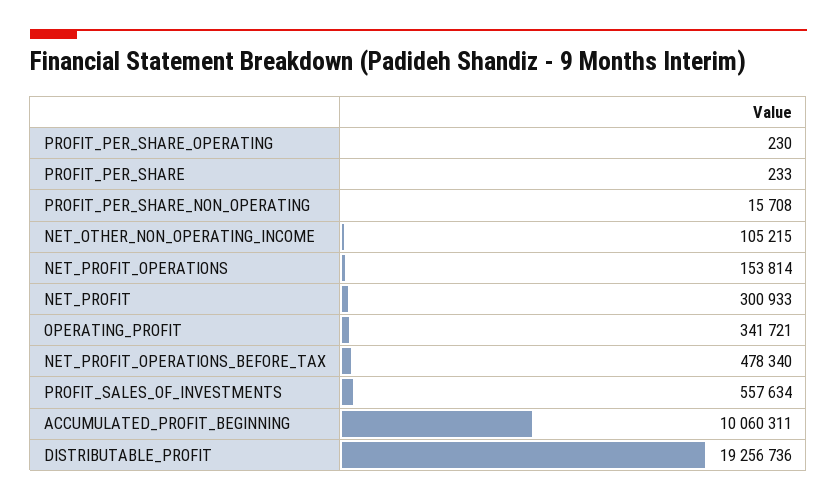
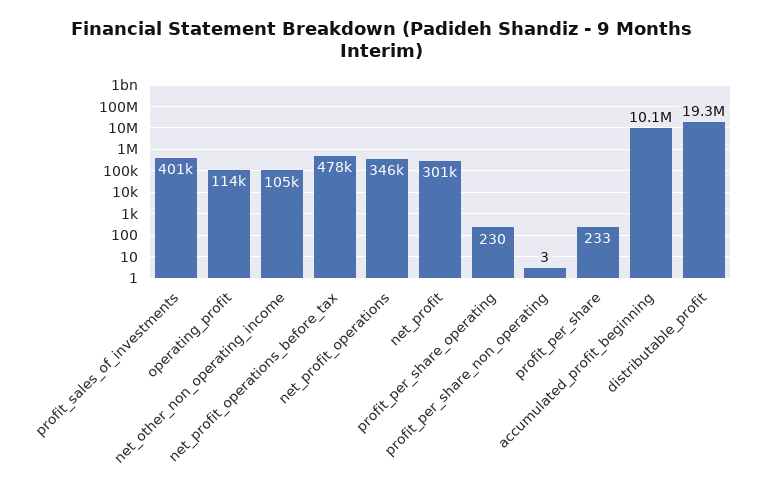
PROFIT_PER_SHARE_NON_OPERATING: 15708 -> 3
NET_PROFIT_OPERATIONS: 153814 -> 346000
OPERATING_PROFIT: 341721 -> 114000
PROFIT_SALES_OF_INVESTMENTS: 557634 -> 401000

